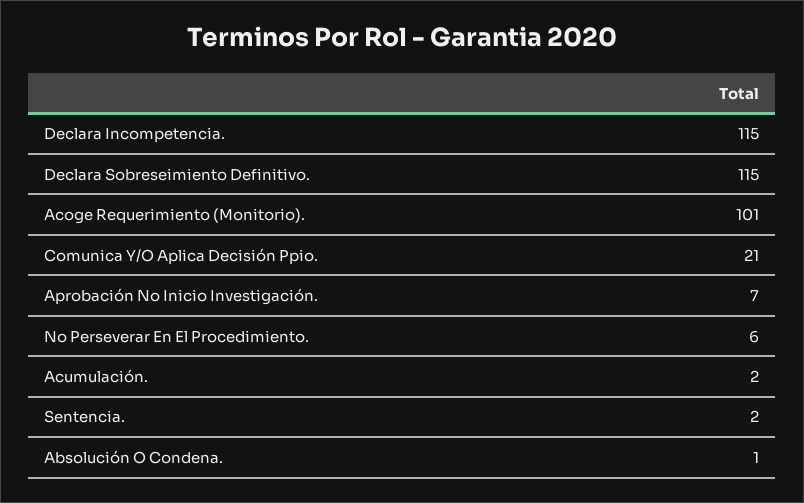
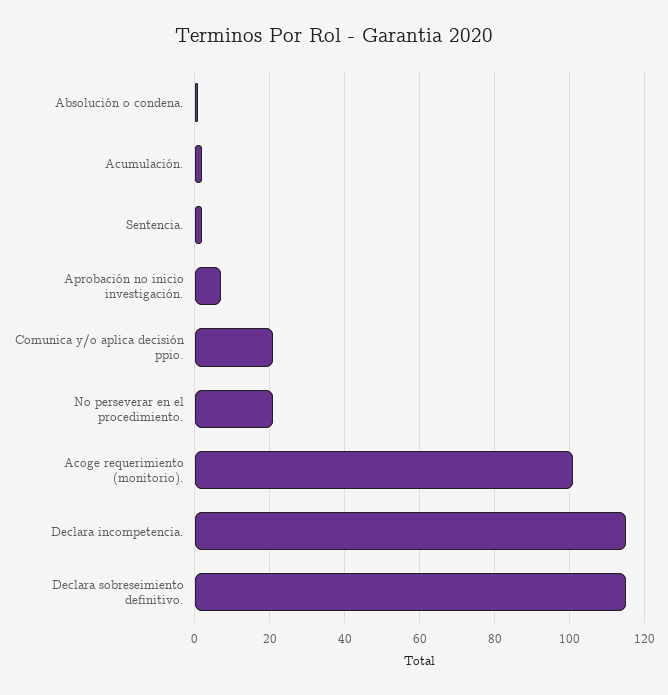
No Perseverar En El Procedimiento.: 6 -> 20

